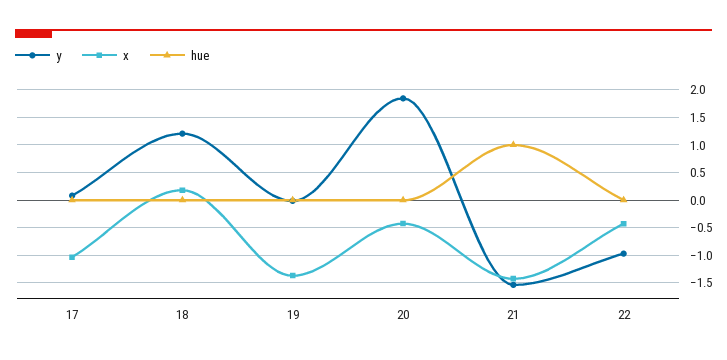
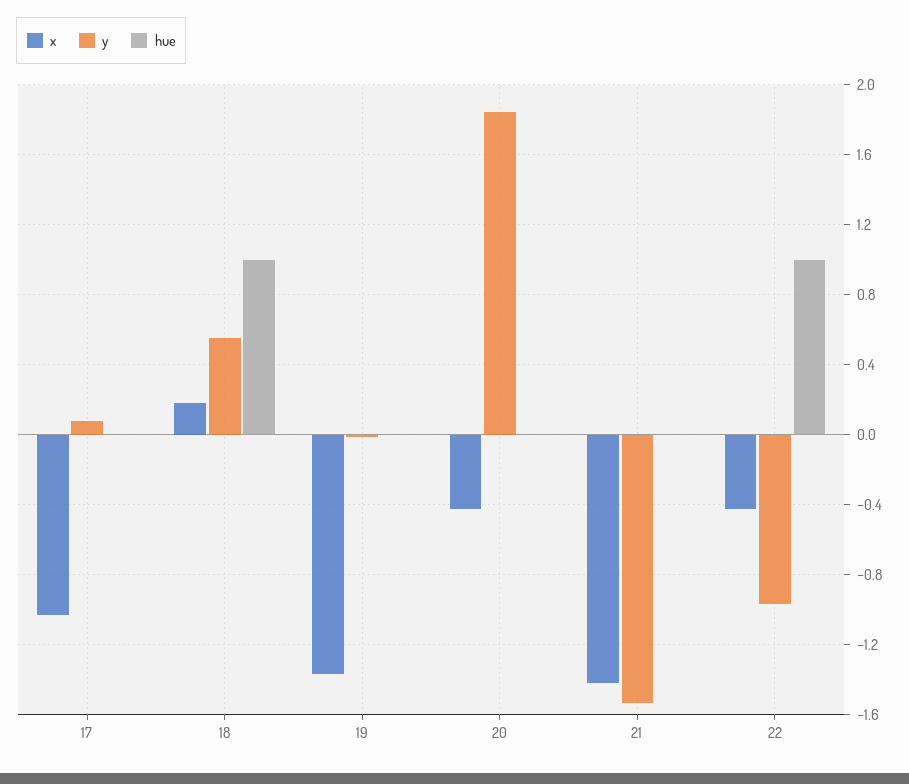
y, 18: 1.25 -> 0.55
hue, 18: 0 -> 1
hue, 21: 1 -> 0
hue, 22: 0 -> 1

